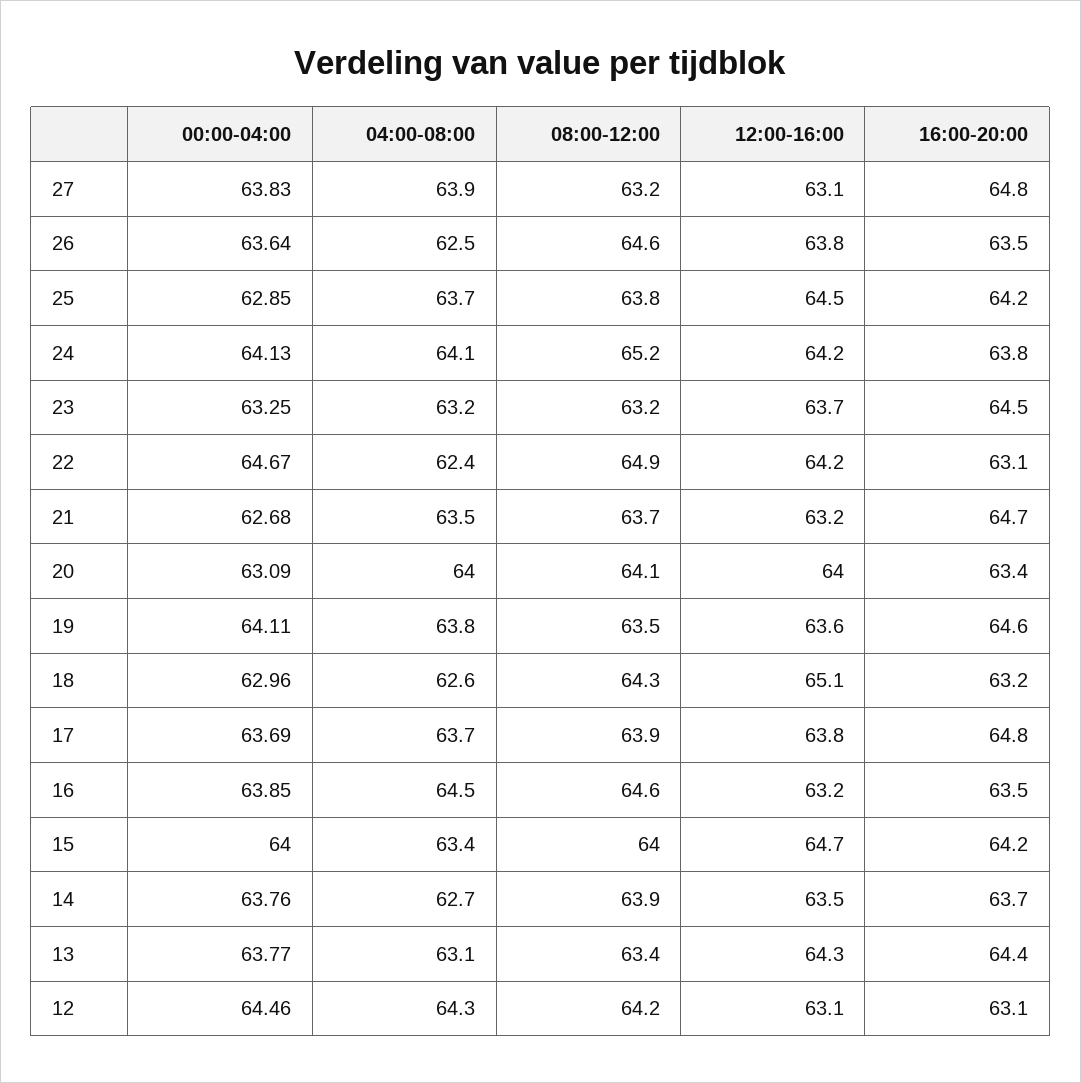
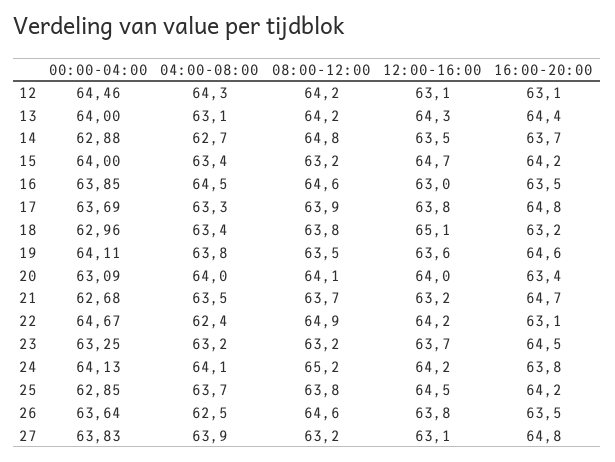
04:00-08:00, 18: 62.6 -> 63.4
08:00-12:00, 18: 64.3 -> 63.8
04:00-08:00, 17: 63.7 -> 63.3
12:00-16:00, 16: 63.2 -> 63
08:00-12:00, 15: 64 -> 63.2
00:00-04:00, 14: 63.76 -> 62.88
08:00-12:00, 14: 63.9 -> 64.8
00:00-04:00, 13: 63.77 -> 64
08:00-12:00, 13: 63.4 -> 64.2

